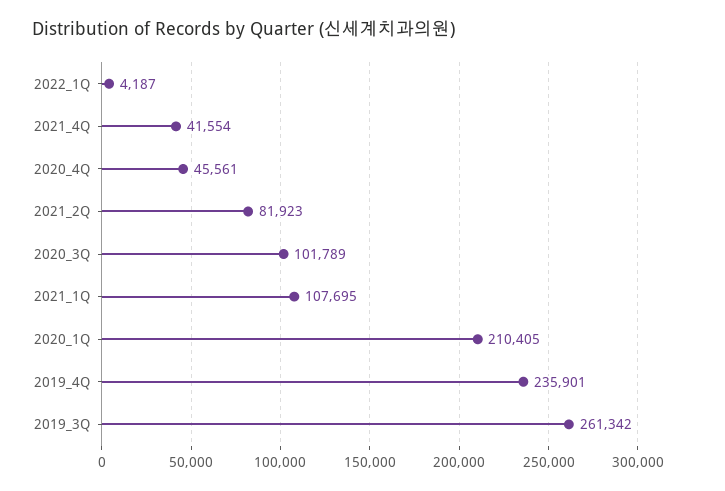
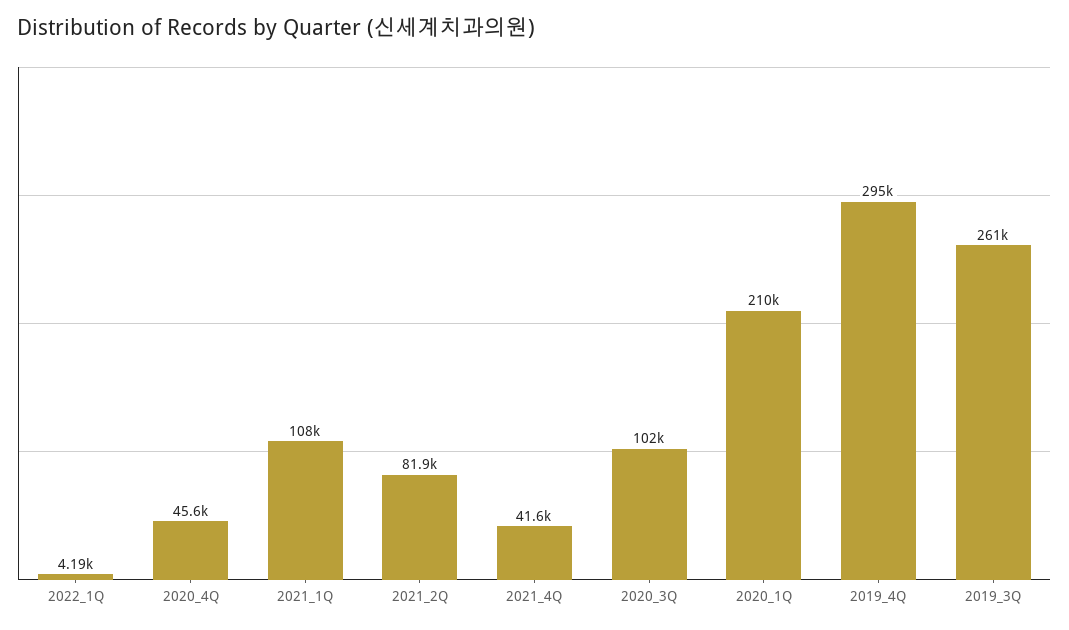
2019_4Q: 235901 -> 295000

